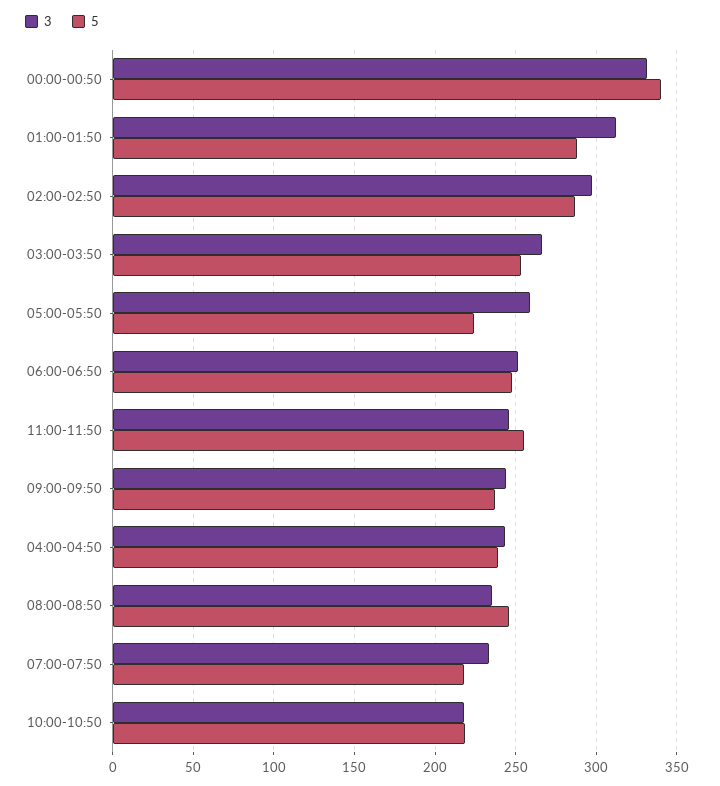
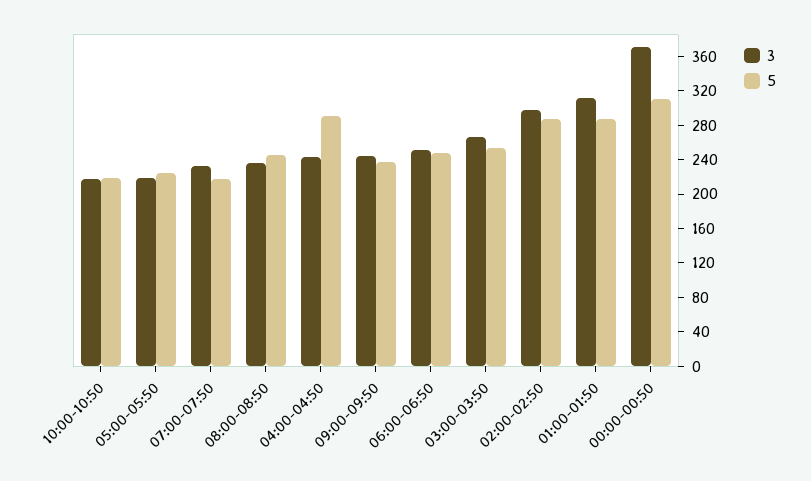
3, 00:00-00:50: 330 -> 370
5, 00:00-00:50: 340 -> 310
3, 05:00-05:50: 260 -> 220
3, 11:00-11:50: 245 -> none
5, 11:00-11:50: 255 -> none
5, 04:00-04:50: 240 -> 290

